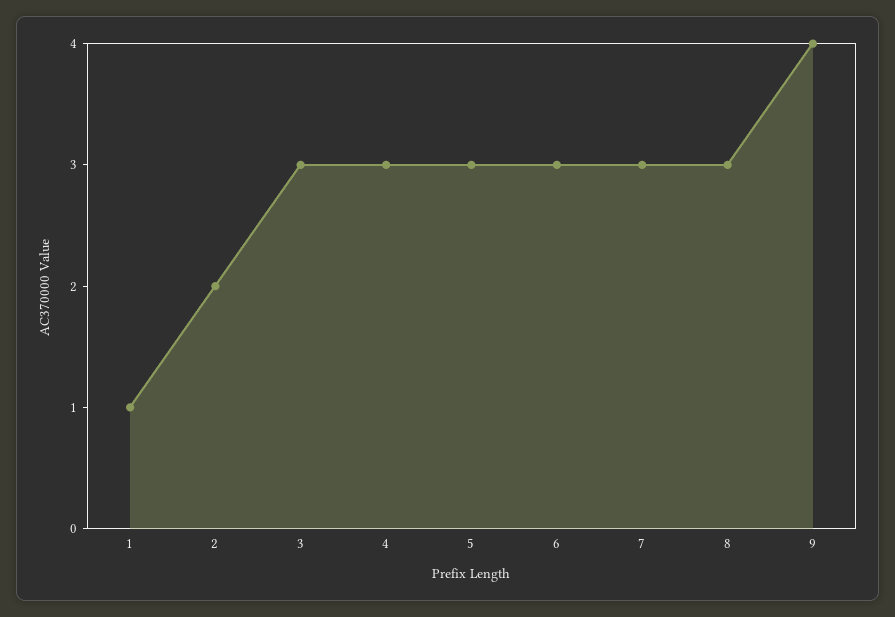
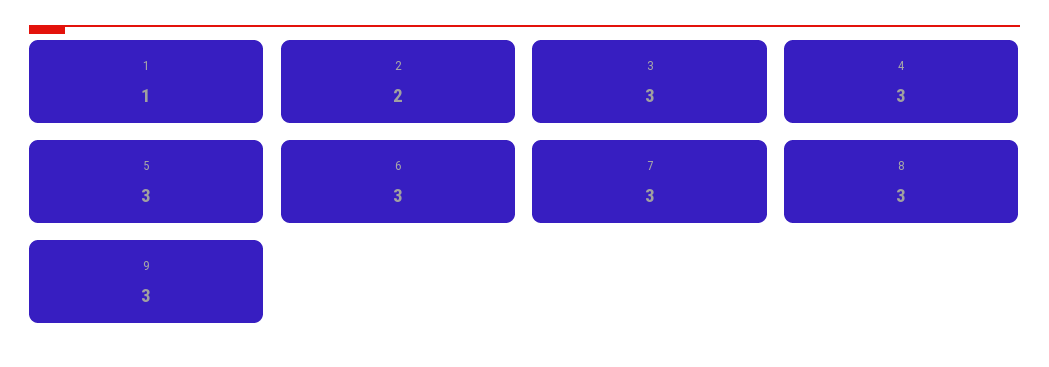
9: 4 -> 3

